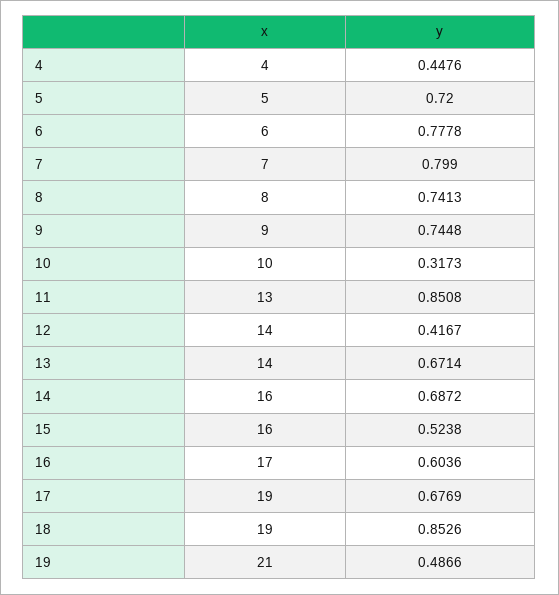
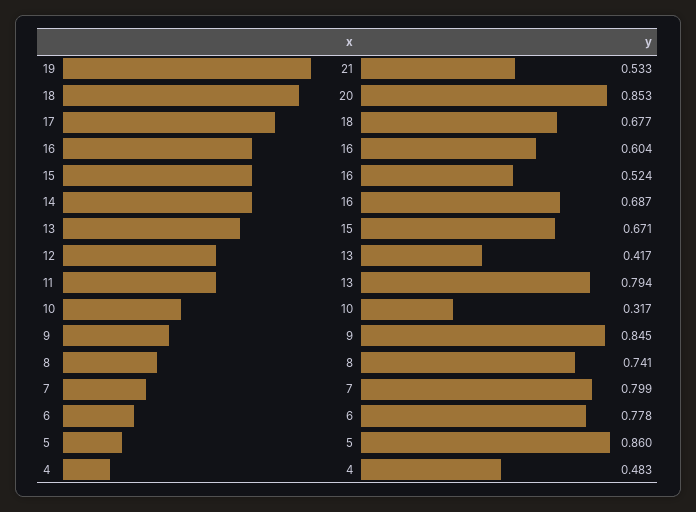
y, 4: 0.4476 -> 0.483
y, 5: 0.72 -> 0.86
y, 9: 0.7448 -> 0.845
y, 11: 0.8508 -> 0.794
x, 12: 14 -> 13
x, 13: 14 -> 15
x, 16: 17 -> 16
x, 17: 19 -> 18
x, 18: 19 -> 20
y, 19: 0.4866 -> 0.533

